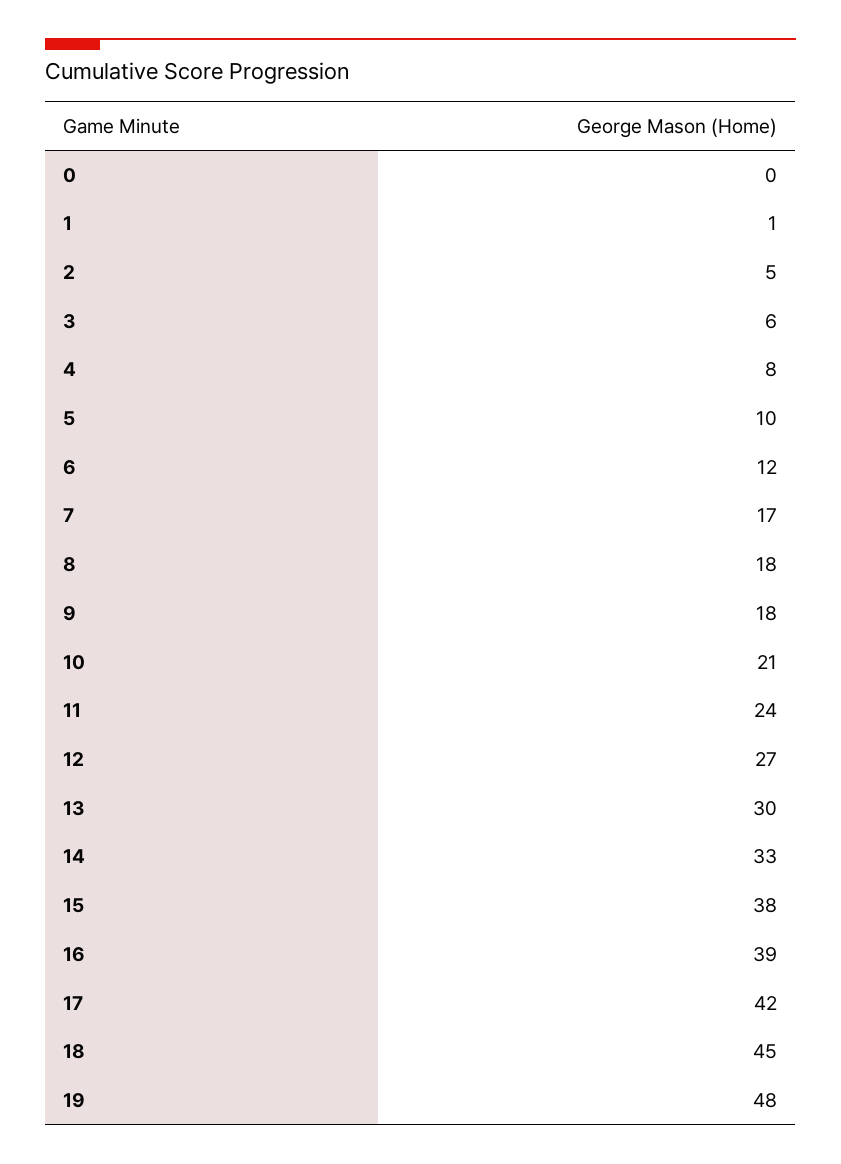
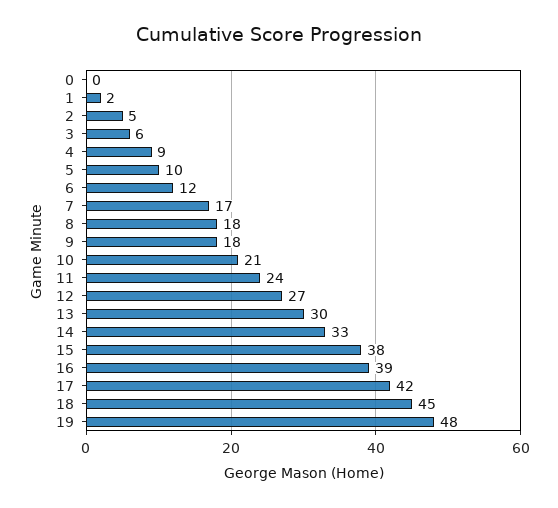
1: 1 -> 2
4: 8 -> 9

